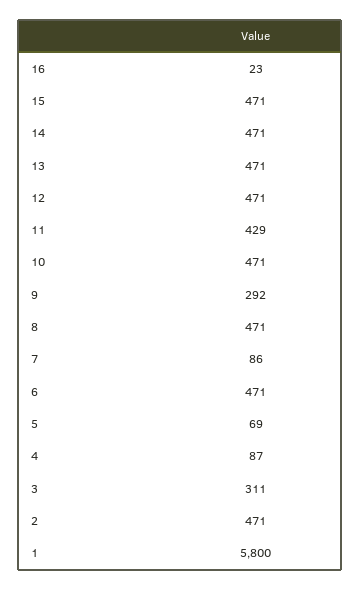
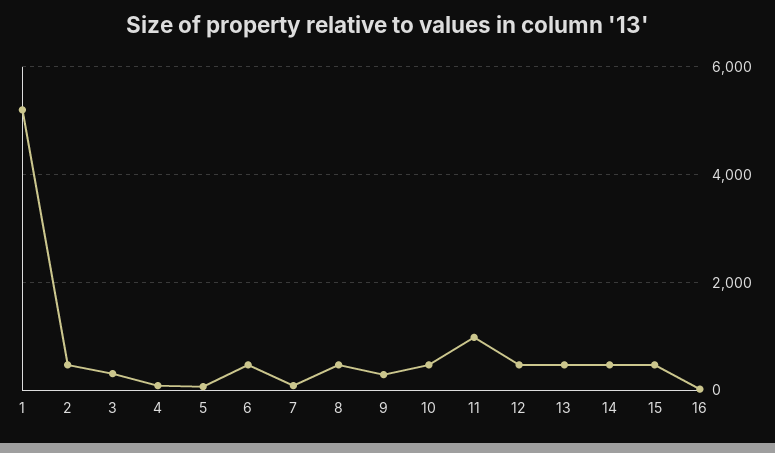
11: 429 -> 1000
1: 5800 -> 5200

